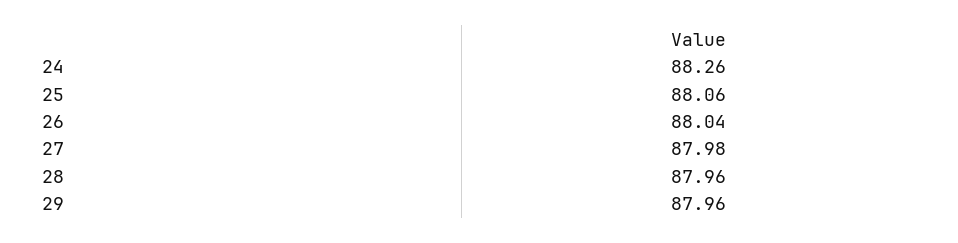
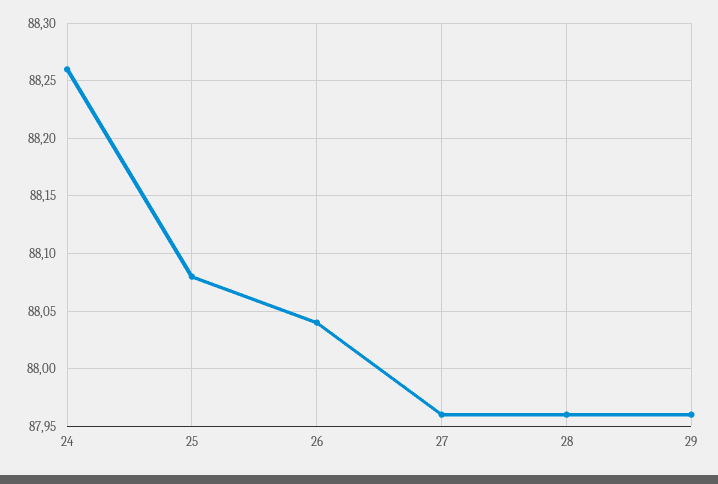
25: 88.06 -> 88.08
27: 87.98 -> 87.96

